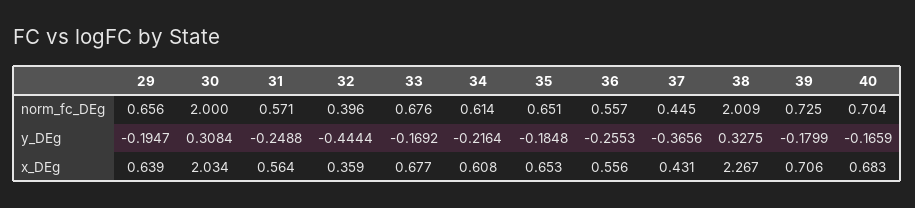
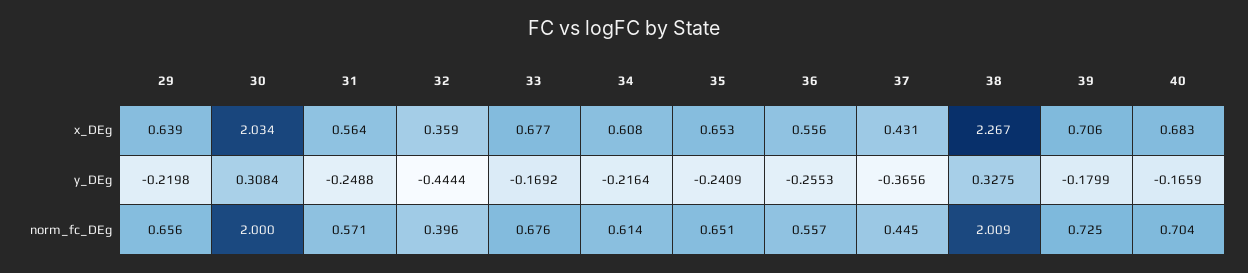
29, y_DEg: -0.1947 -> -0.2198
35, y_DEg: -0.1848 -> -0.2409

